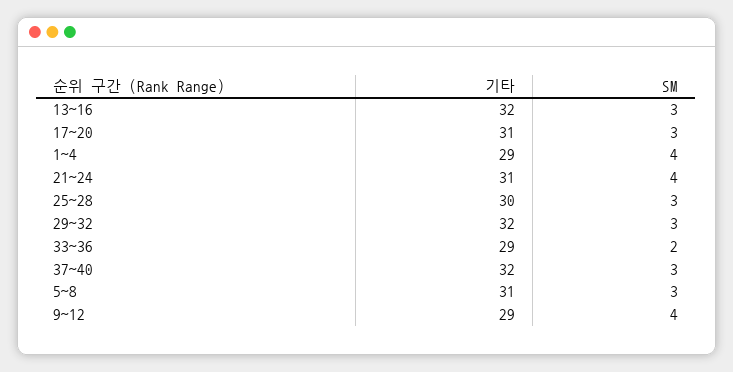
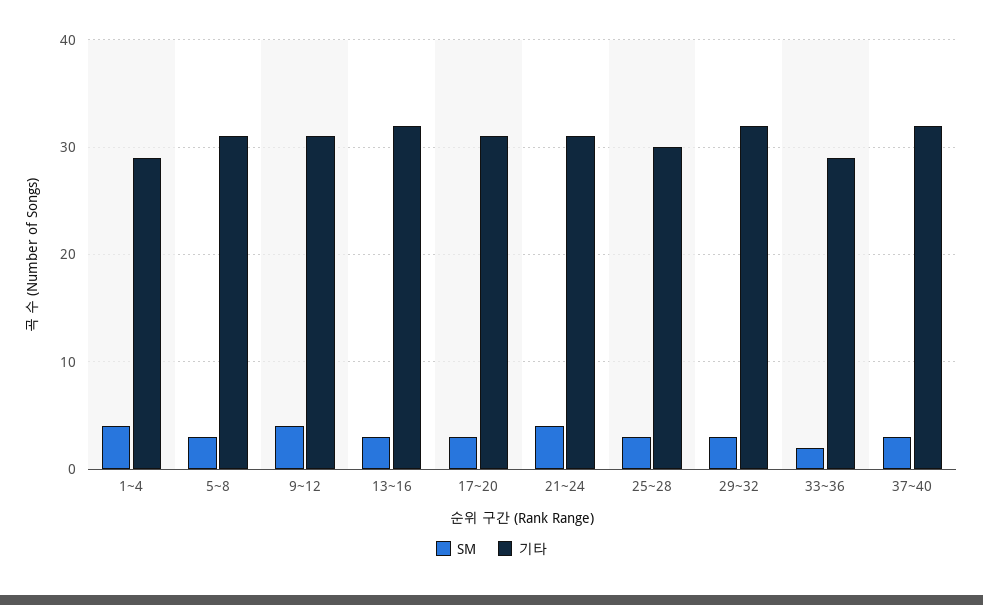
기타, 9~12: 29 -> 31

